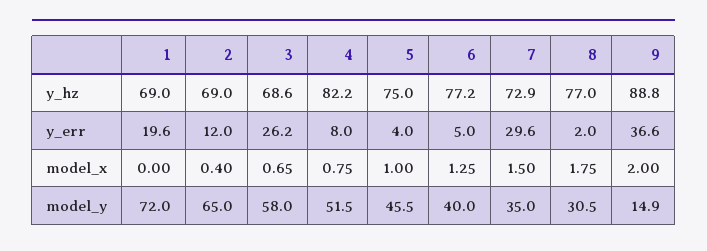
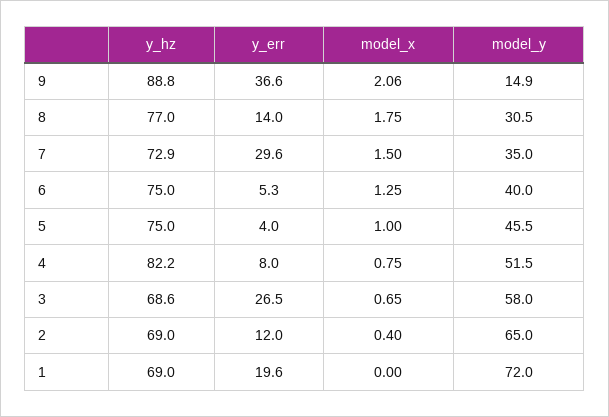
6, y_hz: 77.2 -> 75
3, y_err: 26.2 -> 26.5
6, y_err: 5 -> 5.3
8, y_err: 2 -> 14
9, model_x: 2 -> 2.06

